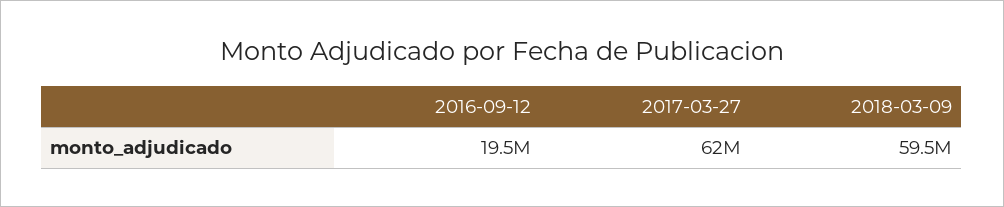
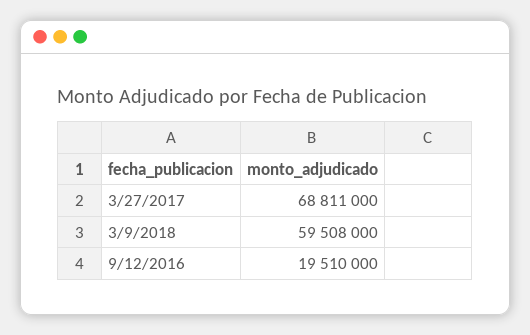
2017-03-27: 62000000 -> 68811000

